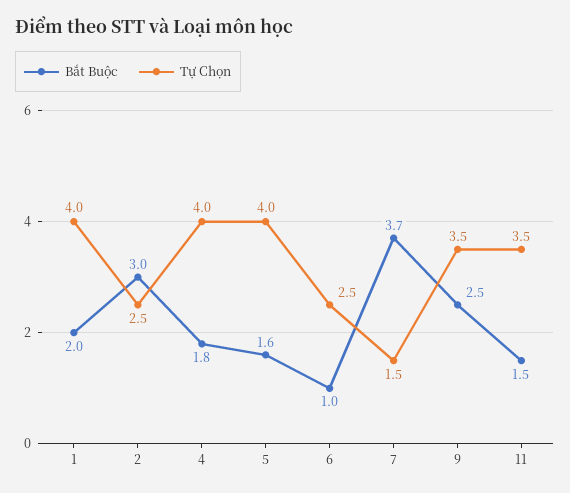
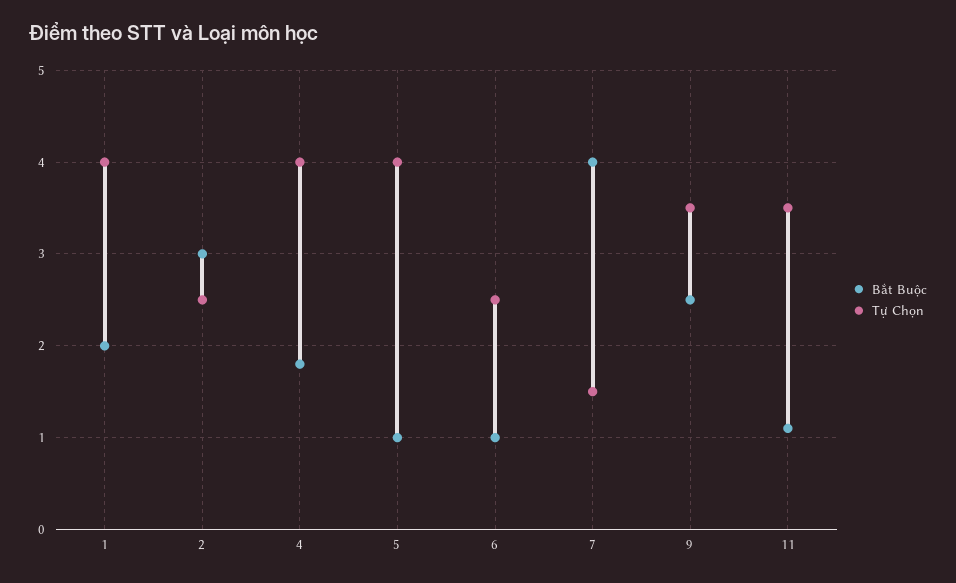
Bắt Buộc, 5: 1.6 -> 1
Bắt Buộc, 7: 3.7 -> 4
Bắt Buộc, 11: 1.5 -> 1.1

